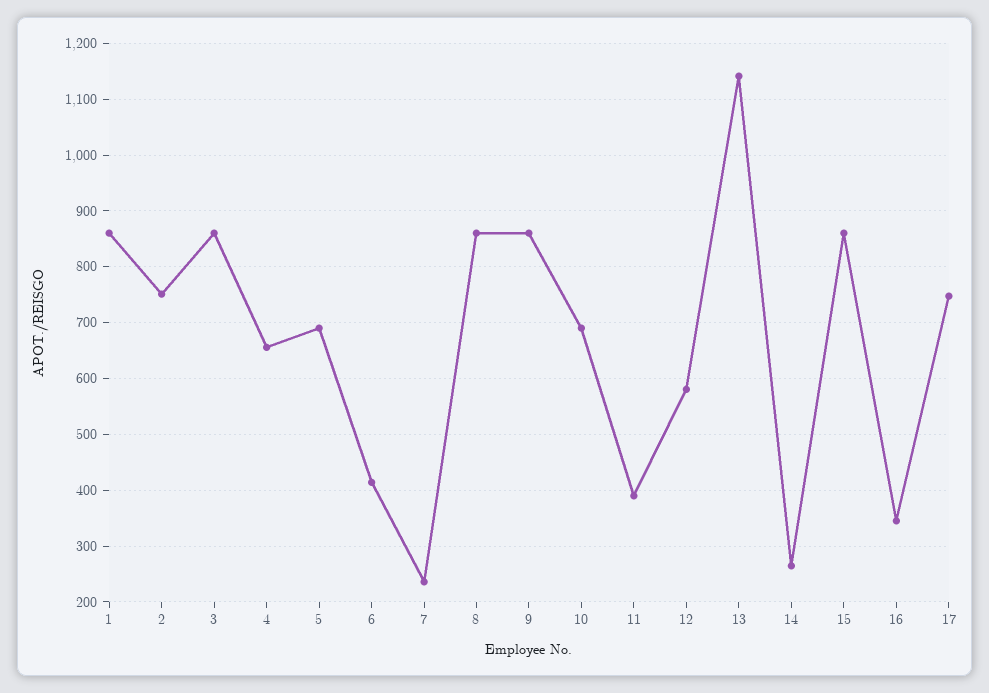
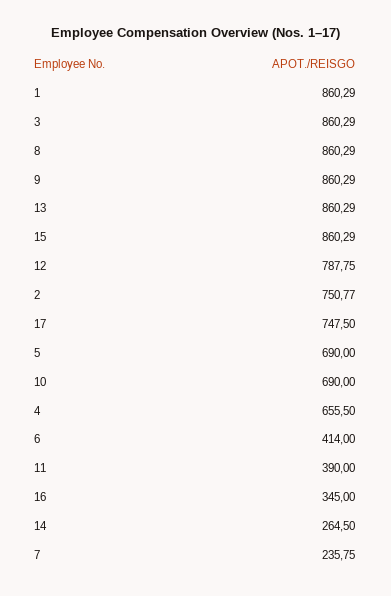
12: 580 -> 787.75
13: 1140 -> 860.29

